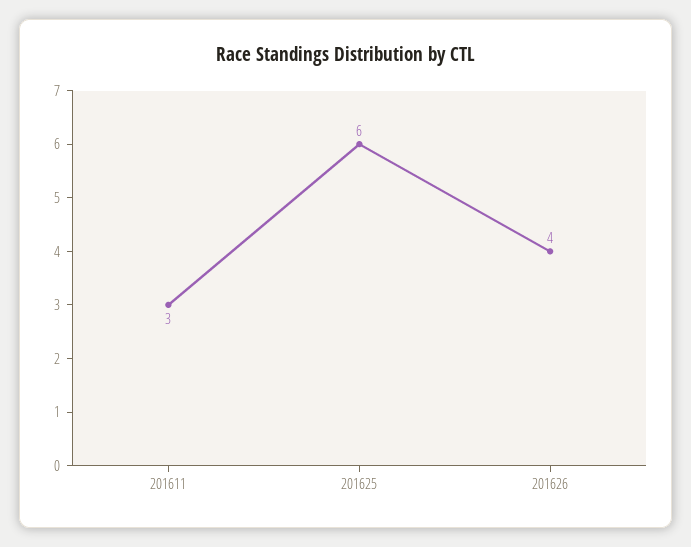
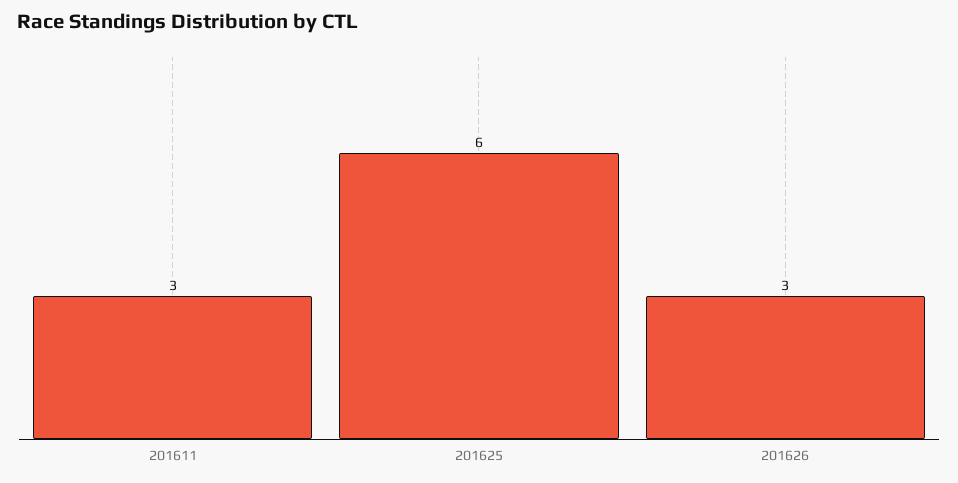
201626: 4 -> 3

